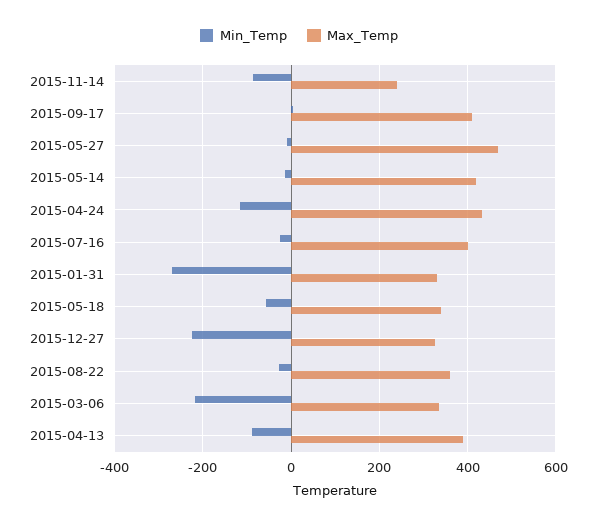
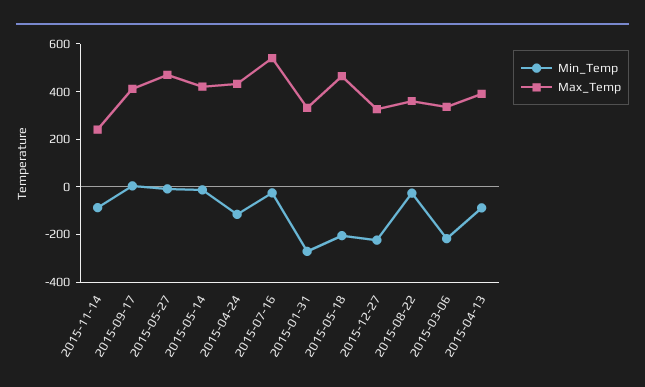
Max_Temp, 2015-07-16: 400 -> 550
Min_Temp, 2015-05-18: -60 -> -200
Max_Temp, 2015-05-18: 340 -> 450

